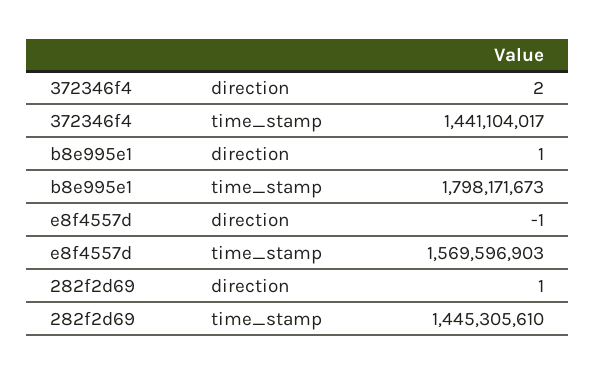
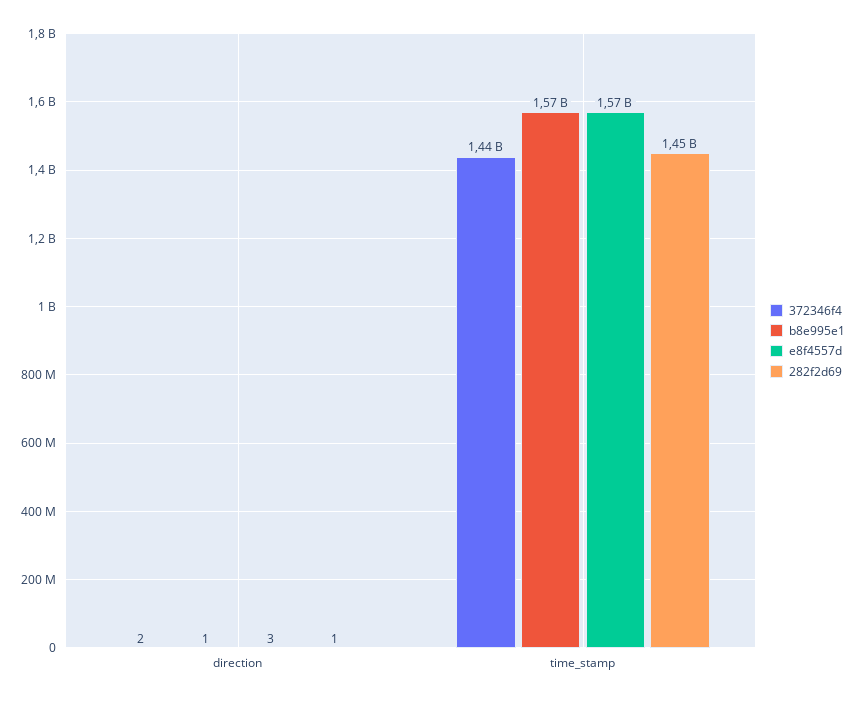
b8e995e1, time_stamp: 1798171673 -> 1570000000
e8f4557d, direction: -1 -> 3

